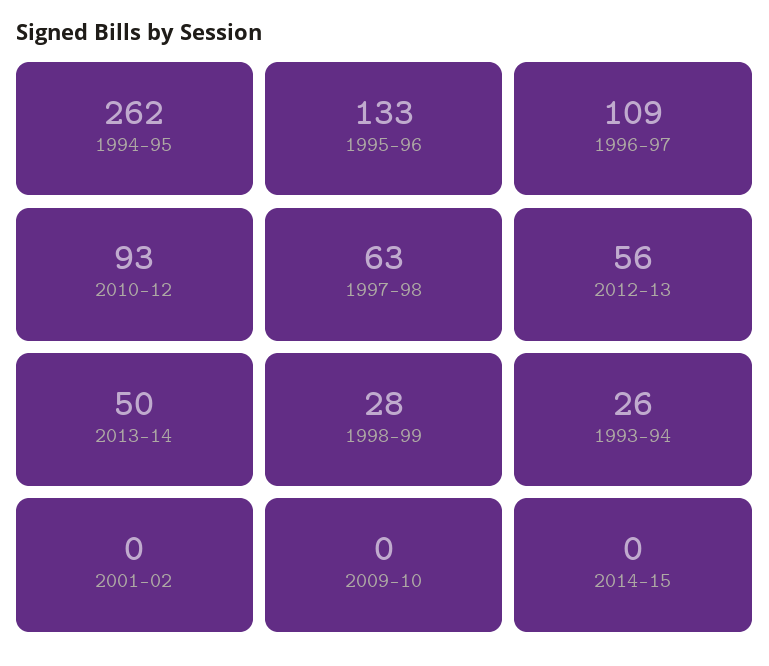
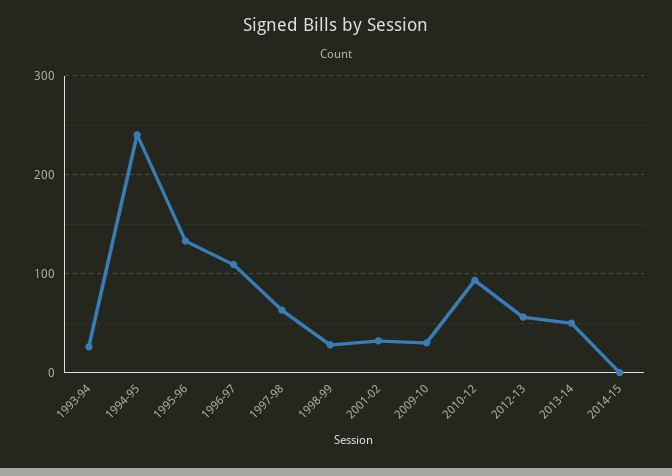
1994-95: 262 -> 240
2001-02: 0 -> 30
2009-10: 0 -> 30

